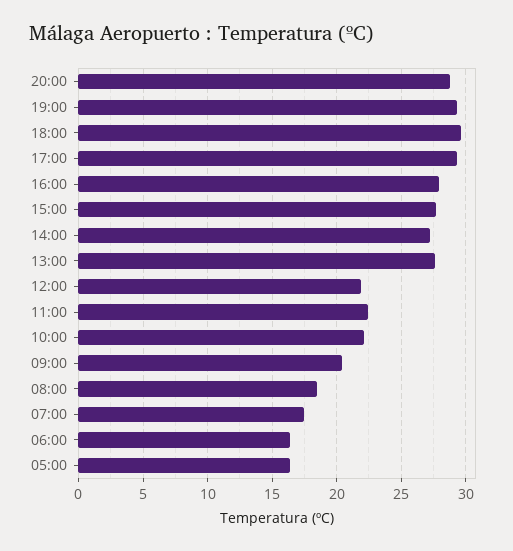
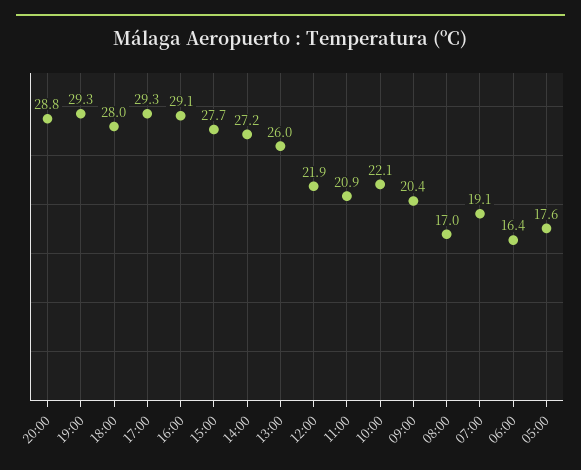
18:00: 29.5 -> 28
16:00: 28 -> 29.1
13:00: 27.5 -> 26
11:00: 22.5 -> 20.9
08:00: 18.5 -> 17
07:00: 17.5 -> 19.1
05:00: 16.5 -> 17.6

